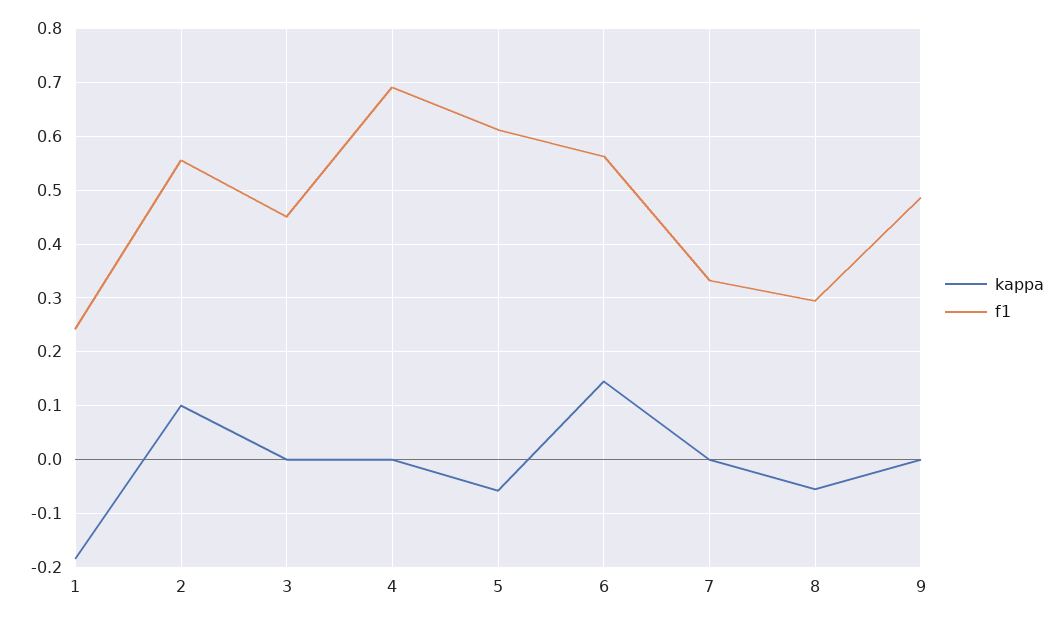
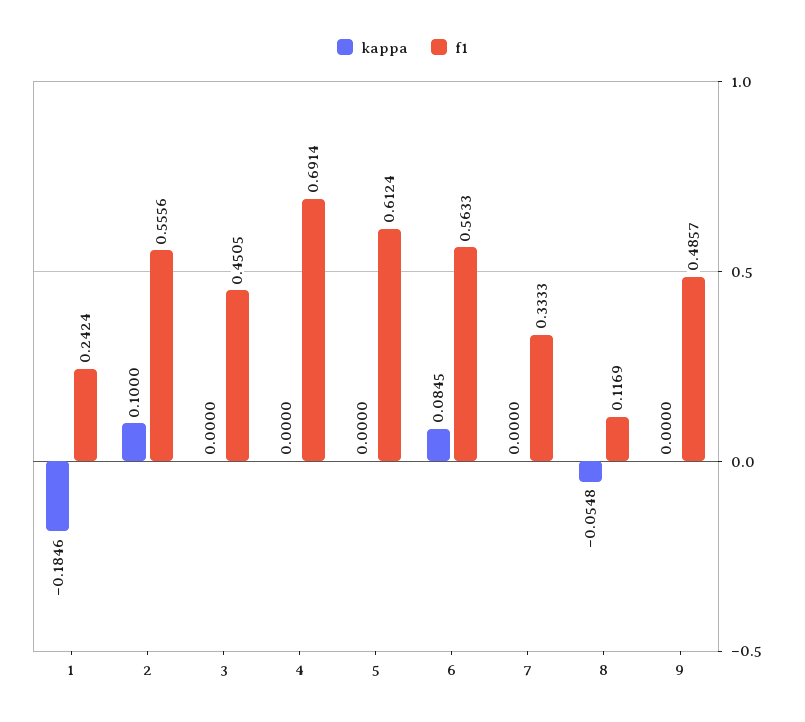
kappa, 5: -0.06 -> 0
kappa, 6: 0.14 -> 0.0845
f1, 8: 0.3 -> 0.1169

